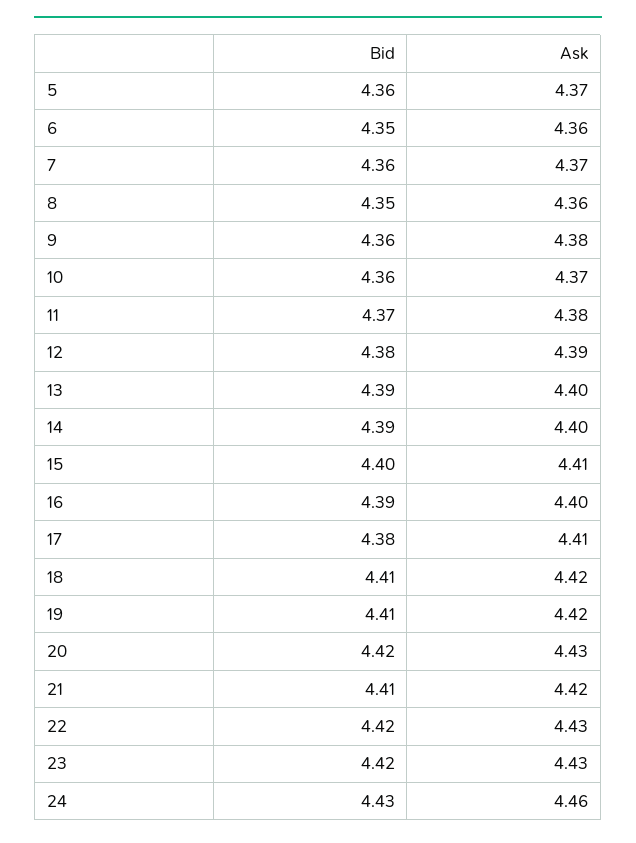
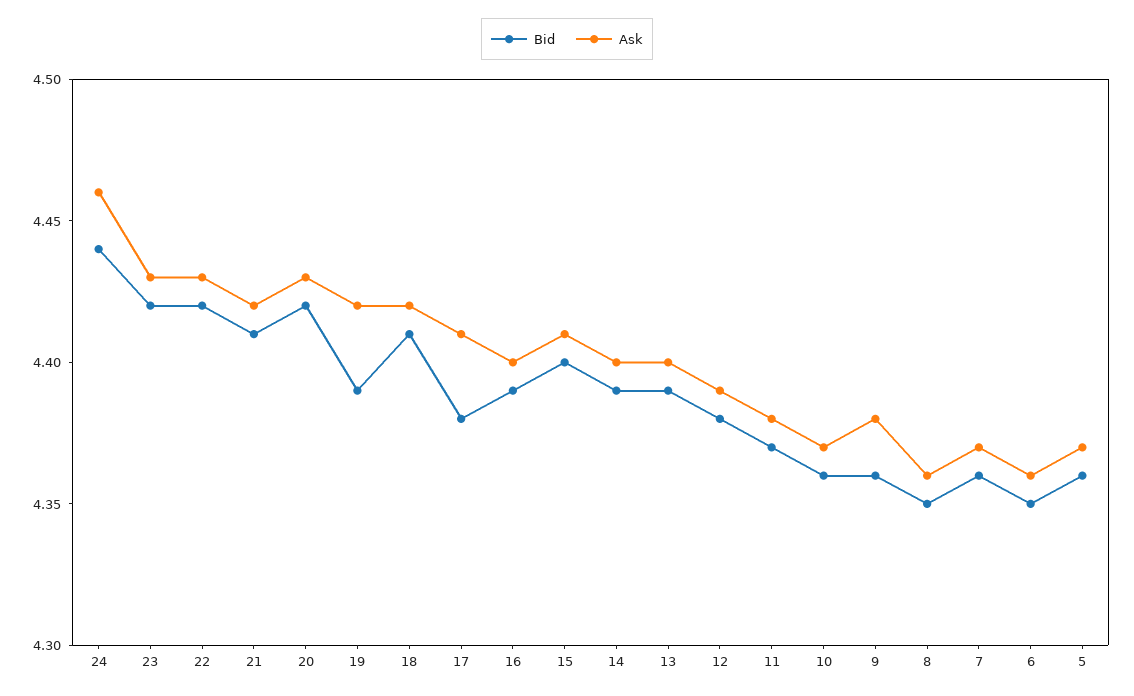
Bid, 19: 4.41 -> 4.39
Bid, 24: 4.43 -> 4.44

